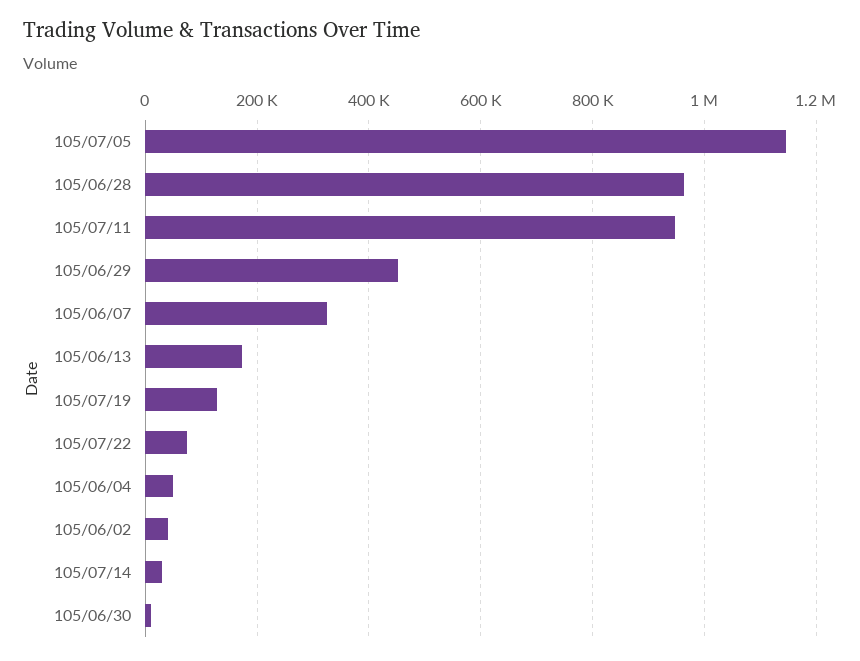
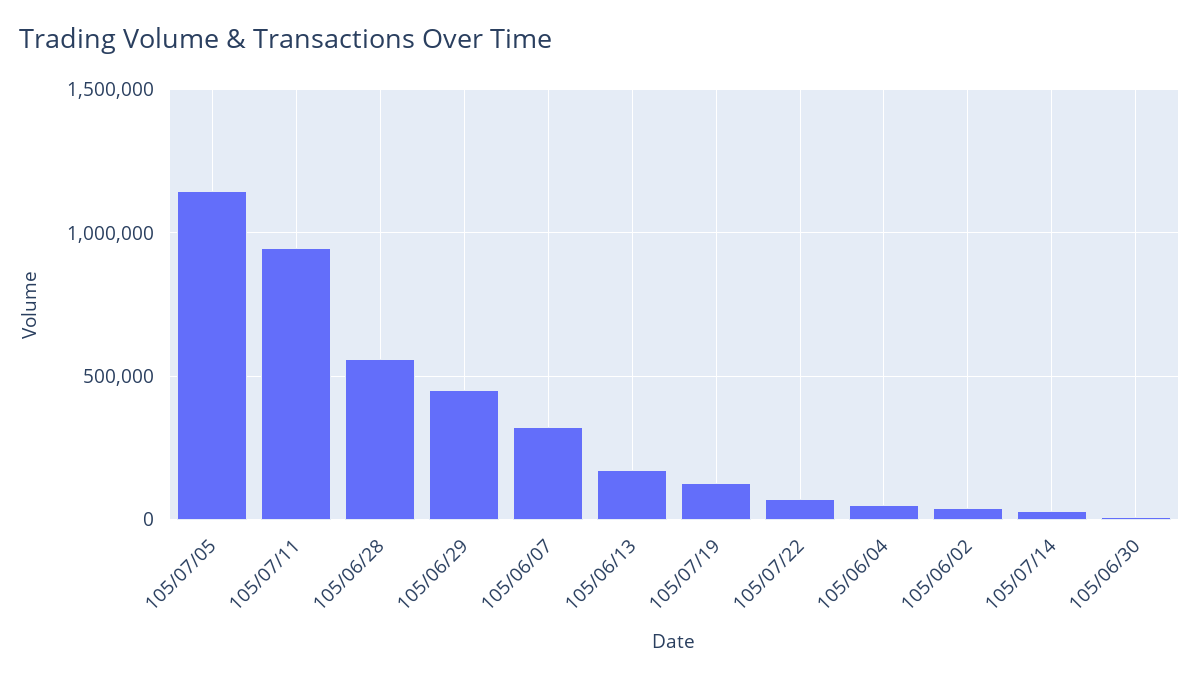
105/06/28: 960000 -> 550000

